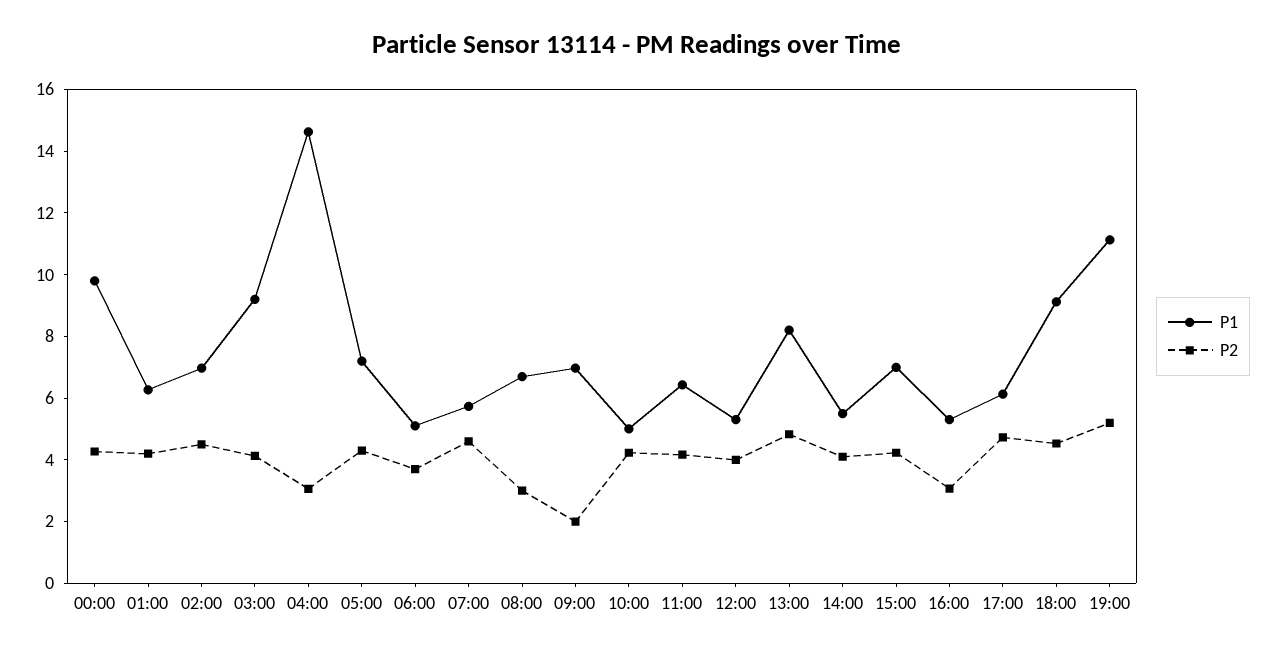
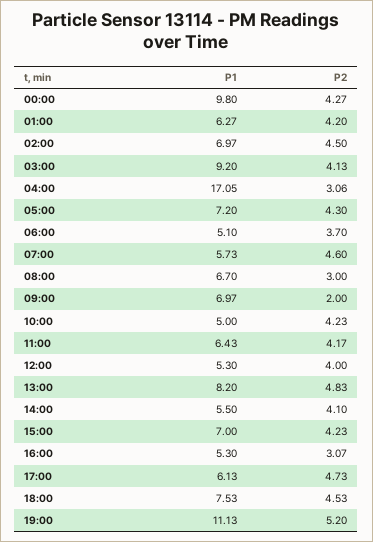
P1, 04:00: 14.5 -> 17.05
P1, 18:00: 9 -> 7.53

